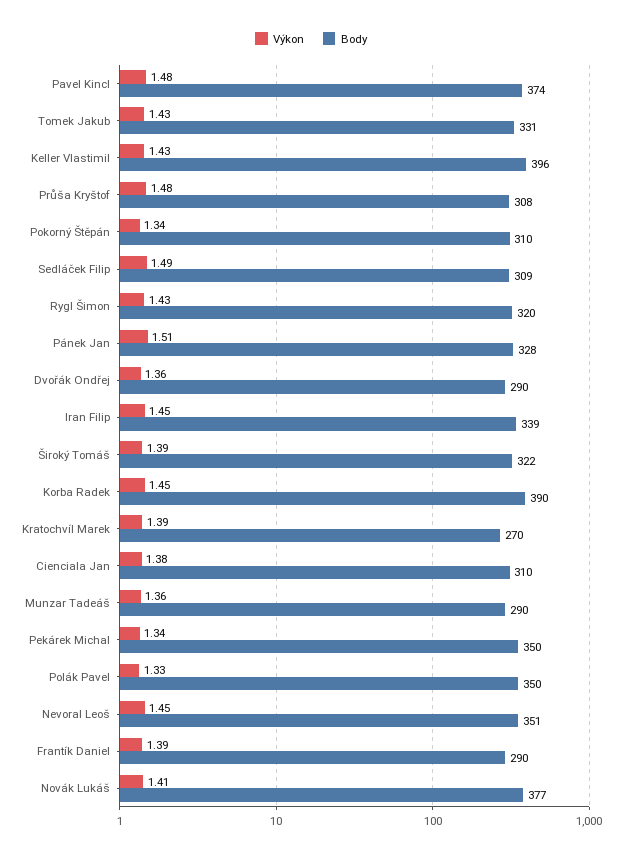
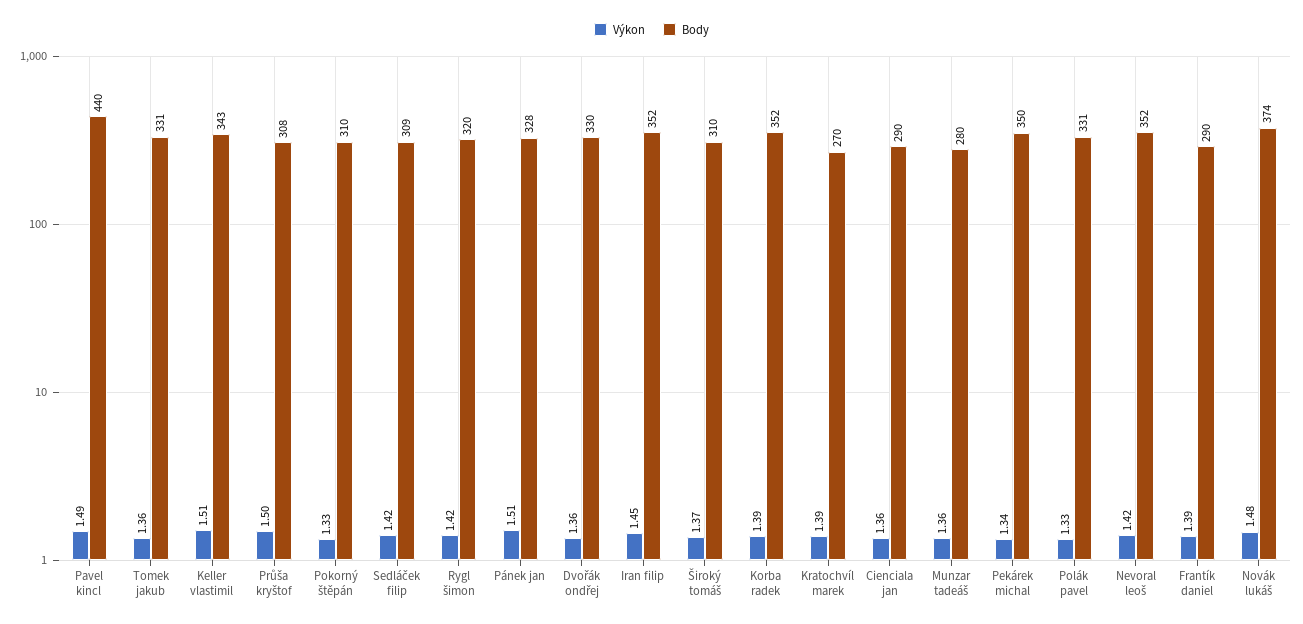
Výkon, Pavel Kincl: 1.48 -> 1.49
Body, Pavel Kincl: 374 -> 440
Výkon, Tomek Jakub: 1.43 -> 1.36
Výkon, Keller Vlastimil: 1.43 -> 1.51
Body, Keller Vlastimil: 396 -> 343
Výkon, Průša Kryštof: 1.48 -> 1.5
Výkon, Pokorný Štěpán: 1.34 -> 1.33
Výkon, Sedláček Filip: 1.49 -> 1.42
Výkon, Rygl Šimon: 1.43 -> 1.42
Body, Dvořák Ondřej: 290 -> 330
Body, Iran Filip: 339 -> 352
Výkon, Široký Tomáš: 1.39 -> 1.37
Body, Široký Tomáš: 322 -> 310
Výkon, Korba Radek: 1.45 -> 1.39
Body, Korba Radek: 390 -> 352
Výkon, Cienciala Jan: 1.38 -> 1.36
Body, Cienciala Jan: 310 -> 290
Body, Munzar Tadeáš: 290 -> 280
Body, Polák Pavel: 350 -> 331
Výkon, Nevoral Leoš: 1.45 -> 1.42
Body, Nevoral Leoš: 351 -> 352
Výkon, Novák Lukáš: 1.41 -> 1.48
Body, Novák Lukáš: 377 -> 374

